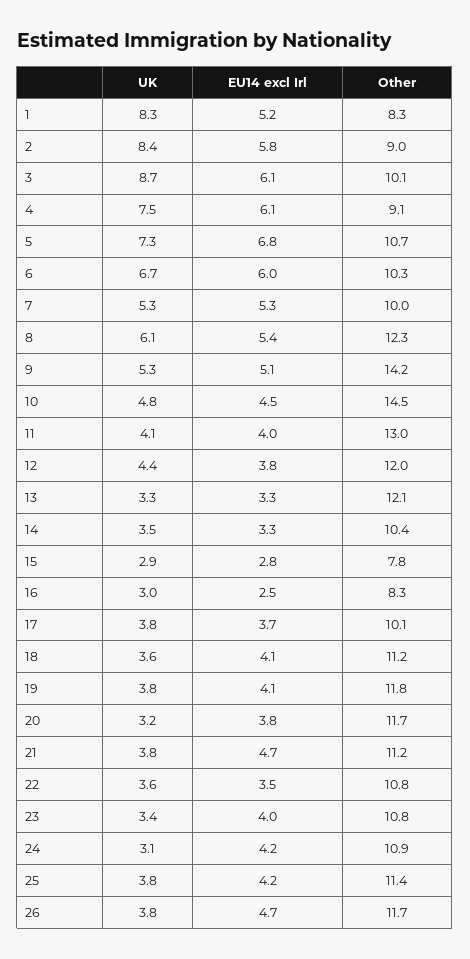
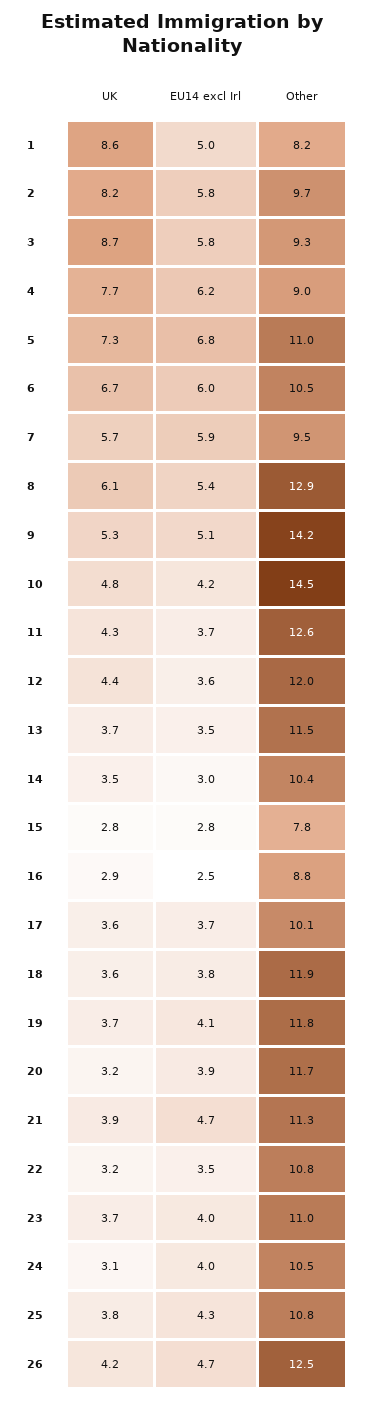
UK, 1: 8.3 -> 8.6
EU14 excl Irl, 1: 5.2 -> 5
Other, 1: 8.3 -> 8.2
UK, 2: 8.4 -> 8.2
Other, 2: 9 -> 9.7
EU14 excl Irl, 3: 6.1 -> 5.8
Other, 3: 10.1 -> 9.3
UK, 4: 7.5 -> 7.7
EU14 excl Irl, 4: 6.1 -> 6.2
Other, 4: 9.1 -> 9
Other, 5: 10.7 -> 11
Other, 6: 10.3 -> 10.5
UK, 7: 5.3 -> 5.7
EU14 excl Irl, 7: 5.3 -> 5.9
Other, 7: 10 -> 9.5
Other, 8: 12.3 -> 12.9
EU14 excl Irl, 10: 4.5 -> 4.2
UK, 11: 4.1 -> 4.3
EU14 excl Irl, 11: 4 -> 3.7
Other, 11: 13 -> 12.6
EU14 excl Irl, 12: 3.8 -> 3.6
UK, 13: 3.3 -> 3.7
EU14 excl Irl, 13: 3.3 -> 3.5
Other, 13: 12.1 -> 11.5
EU14 excl Irl, 14: 3.3 -> 3
UK, 15: 2.9 -> 2.8
UK, 16: 3 -> 2.9
Other, 16: 8.3 -> 8.8
UK, 17: 3.8 -> 3.6
EU14 excl Irl, 18: 4.1 -> 3.8
Other, 18: 11.2 -> 11.9
UK, 19: 3.8 -> 3.7
EU14 excl Irl, 20: 3.8 -> 3.9
UK, 21: 3.8 -> 3.9
Other, 21: 11.2 -> 11.3
UK, 22: 3.6 -> 3.2
UK, 23: 3.4 -> 3.7
Other, 23: 10.8 -> 11
EU14 excl Irl, 24: 4.2 -> 4
Other, 24: 10.9 -> 10.5
EU14 excl Irl, 25: 4.2 -> 4.3
Other, 25: 11.4 -> 10.8
UK, 26: 3.8 -> 4.2
Other, 26: 11.7 -> 12.5

